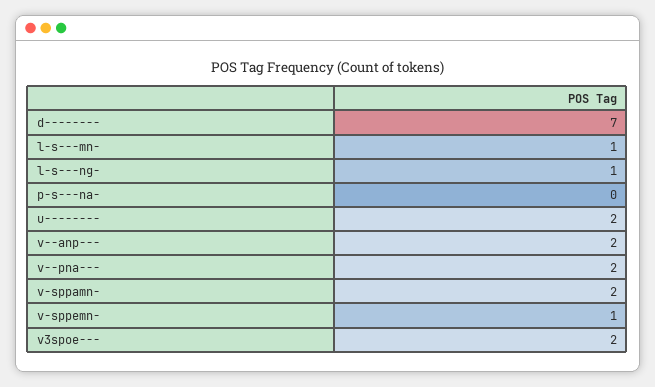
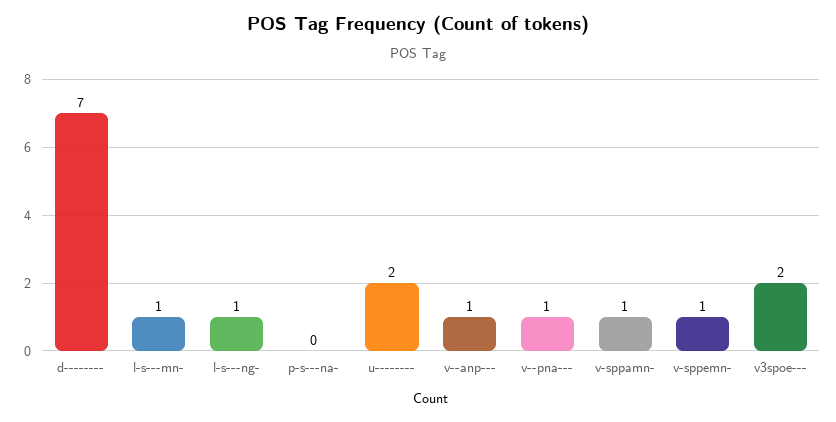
v--anp---: 2 -> 1
v--pna---: 2 -> 1
v-sppamn-: 2 -> 1

